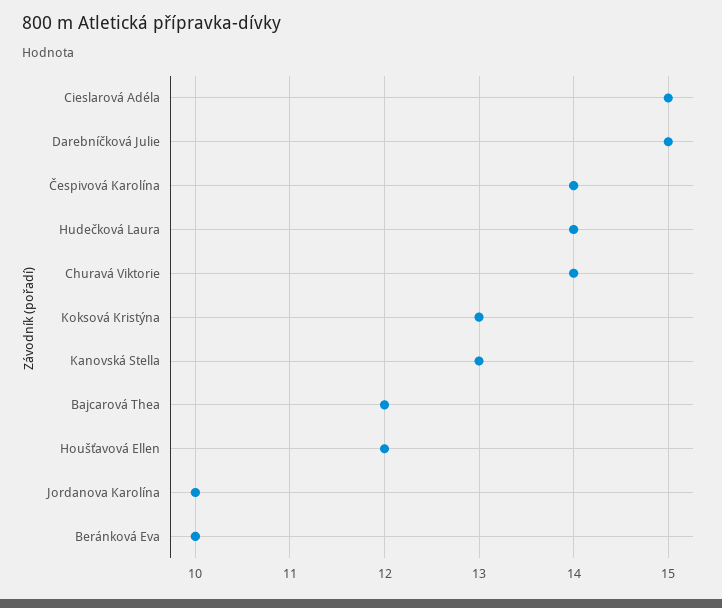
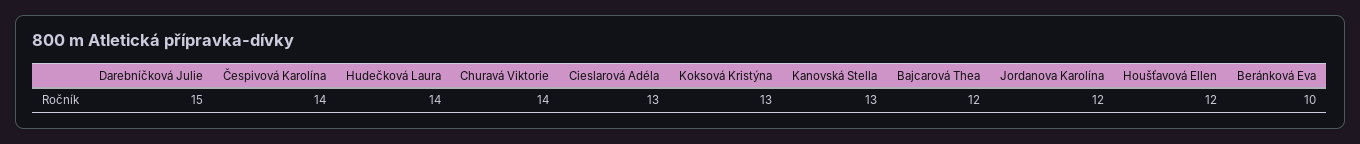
Cieslarová Adéla: 15 -> 13
Jordanova Karolína: 10 -> 12

